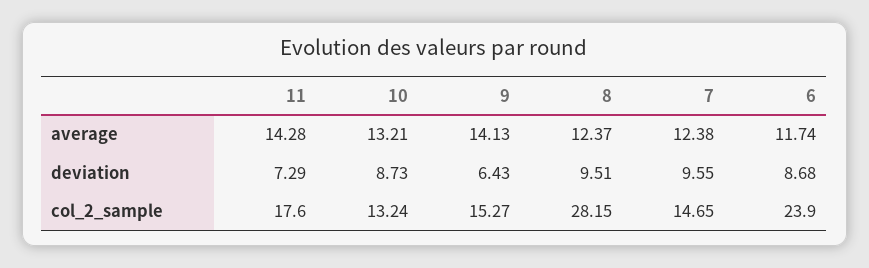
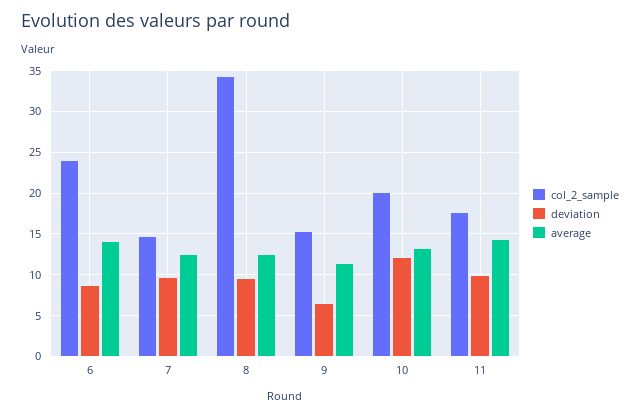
average, 9: 14.13 -> 11
average, 6: 11.74 -> 14
deviation, 11: 7.29 -> 10
deviation, 10: 8.73 -> 12
col_2_sample, 10: 13.24 -> 20
col_2_sample, 8: 28.15 -> 34

